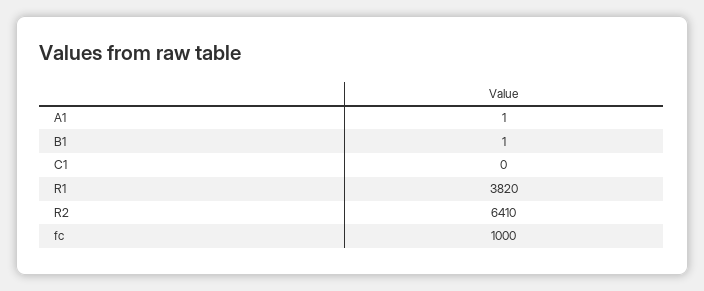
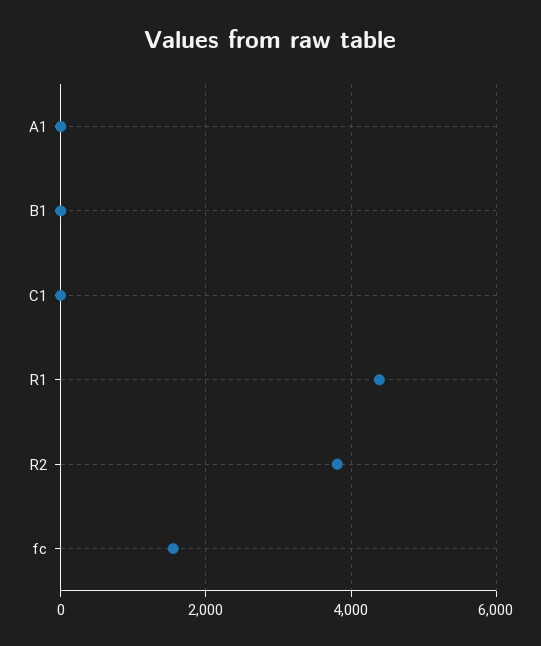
R1: 3820 -> 4400
R2: 6410 -> 3800
fc: 1000 -> 1600

